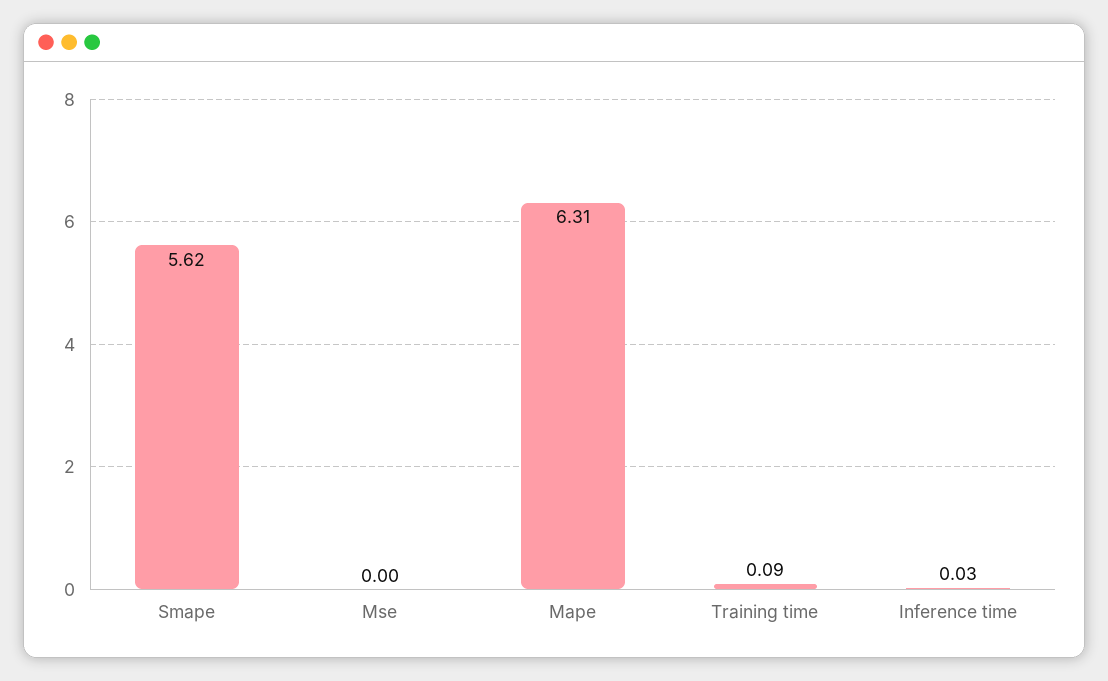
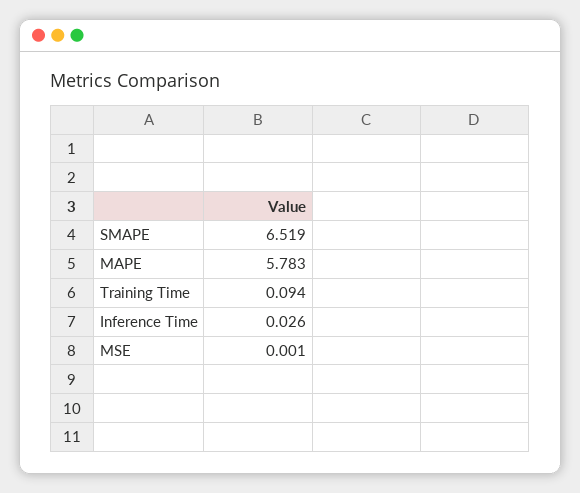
Smape: 5.62 -> 6.519
Mape: 6.31 -> 5.783

